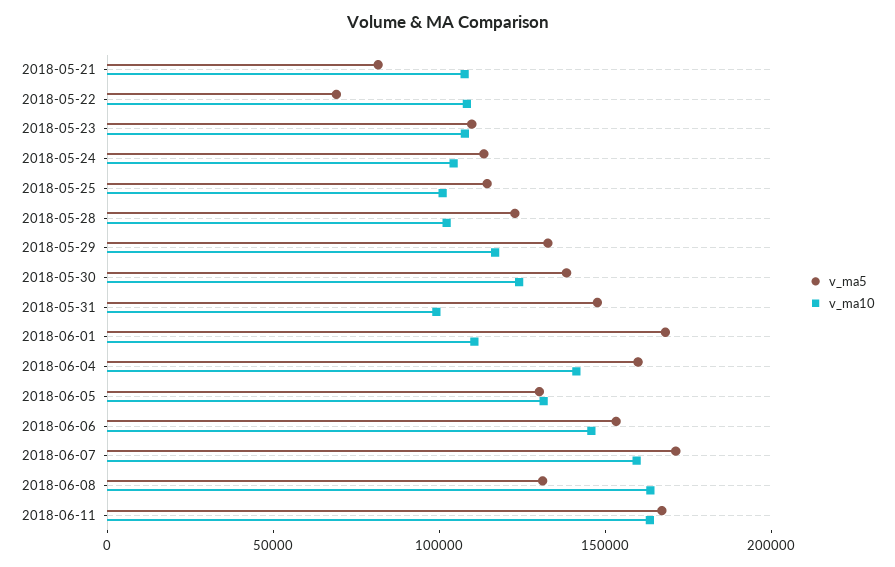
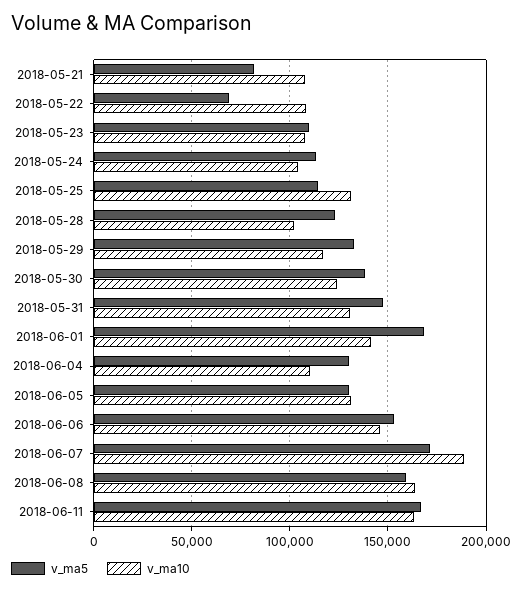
v_ma10, 2018-05-25: 100000 -> 130000
v_ma10, 2018-05-31: 100000 -> 130000
v_ma10, 2018-06-01: 110000 -> 140000
v_ma5, 2018-06-04: 160000 -> 130000
v_ma10, 2018-06-04: 140000 -> 110000
v_ma10, 2018-06-07: 160000 -> 190000
v_ma5, 2018-06-08: 130000 -> 160000

